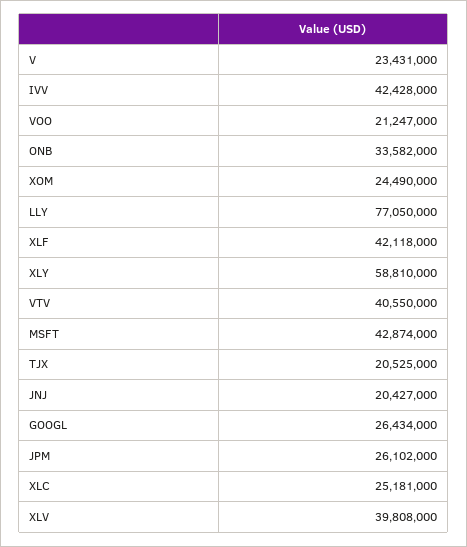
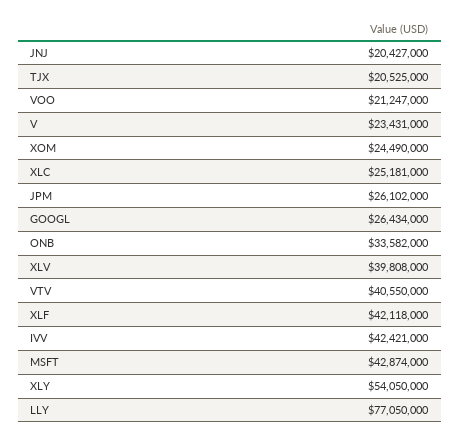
IVV: 42428000 -> 42421000
XLY: 58810000 -> 54050000

